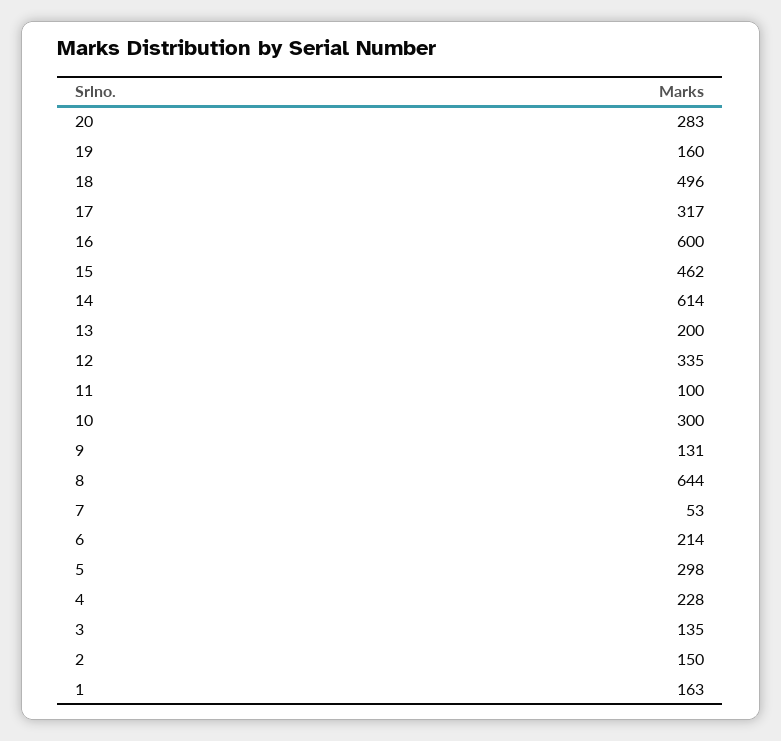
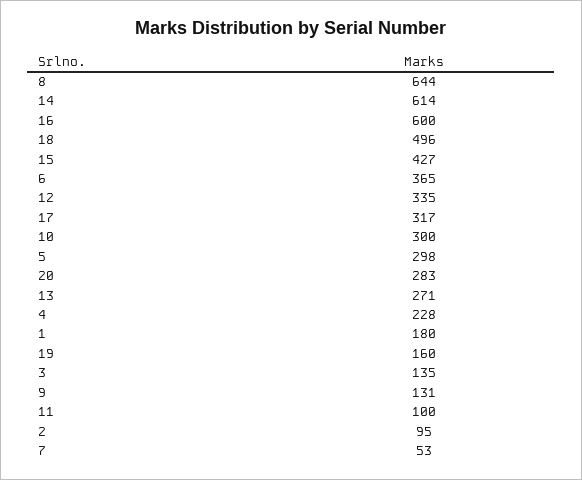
15: 462 -> 427
13: 200 -> 271
6: 214 -> 365
2: 150 -> 95
1: 163 -> 180

